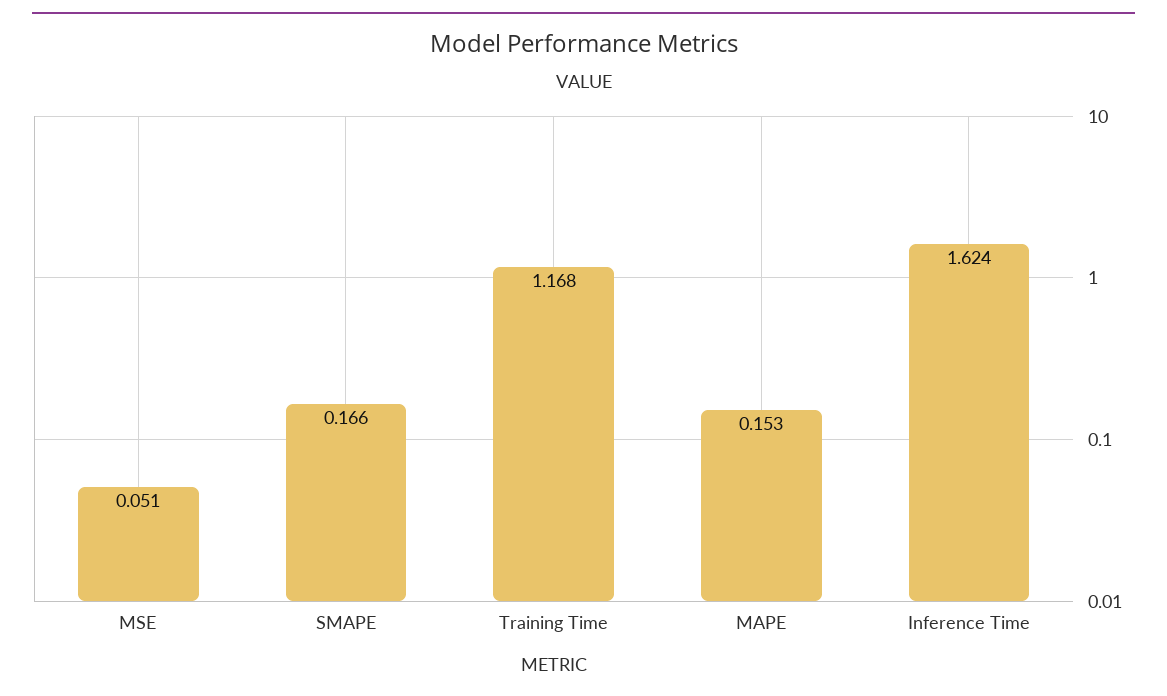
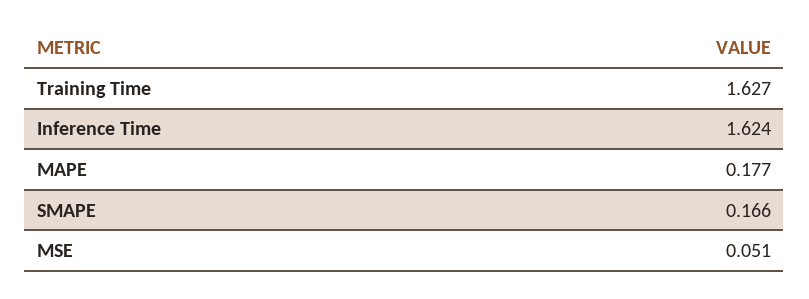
Training Time: 1.168 -> 1.627
MAPE: 0.153 -> 0.177

